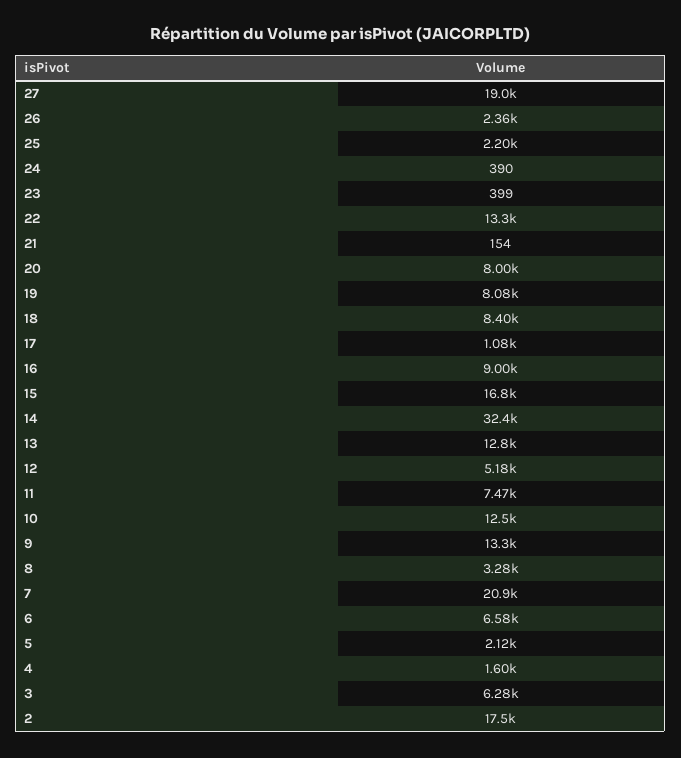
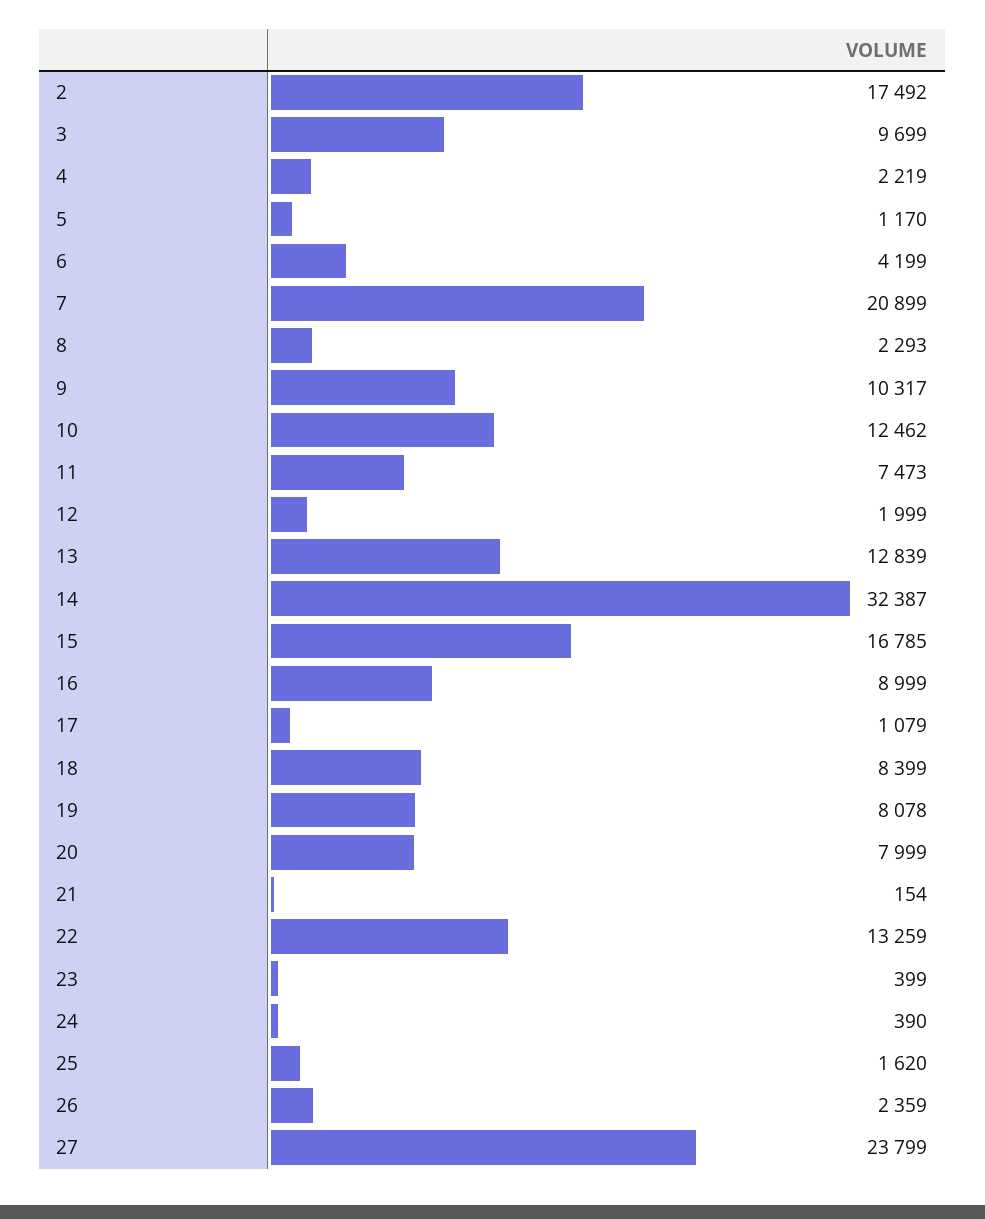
27: 19000 -> 23799
25: 2200 -> 1620
12: 5180 -> 1999
9: 13300 -> 10317
8: 3280 -> 2293
6: 6580 -> 4199
5: 2120 -> 1170
4: 1600 -> 2219
3: 6280 -> 9699

